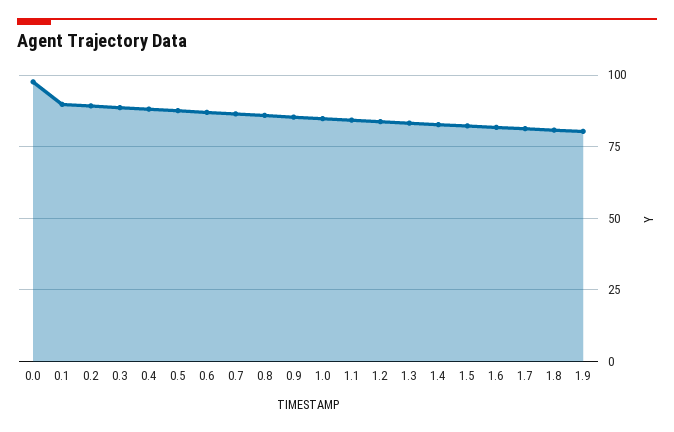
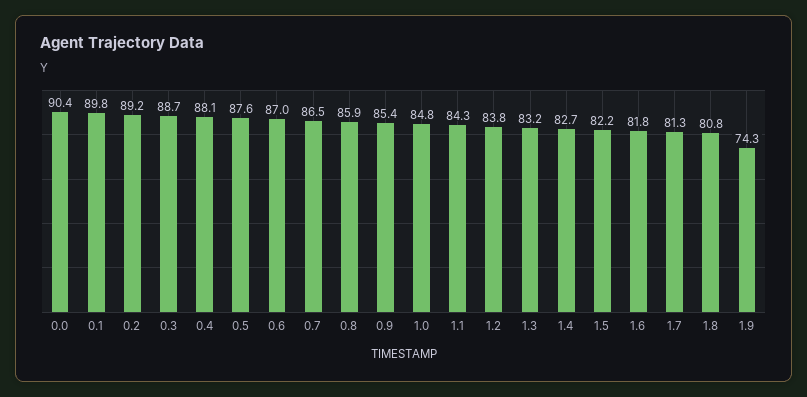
0.0: 97.5 -> 90.4
1.9: 80 -> 74.3

